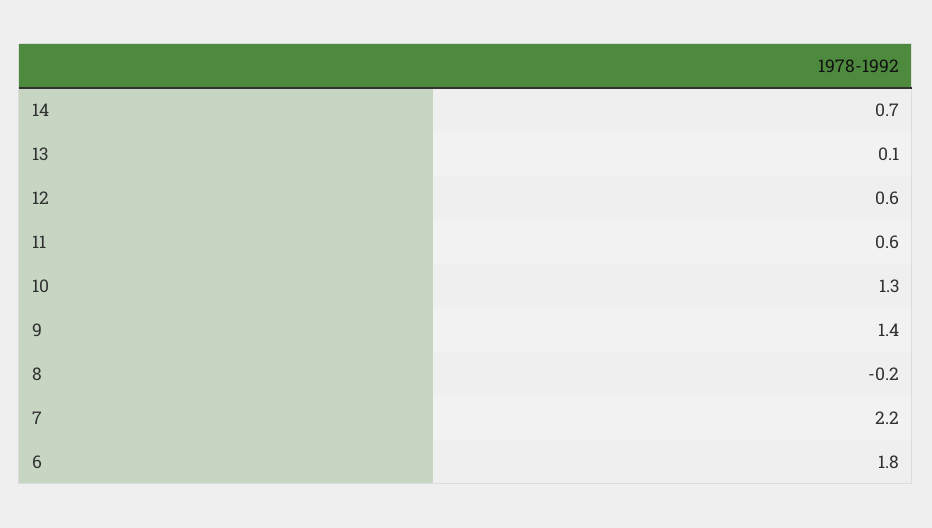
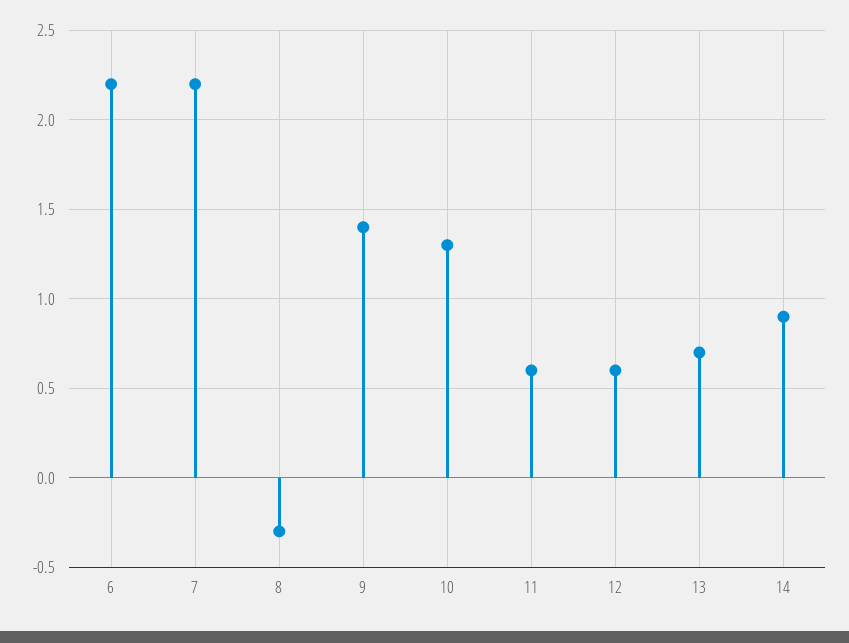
14: 0.7 -> 0.9
13: 0.1 -> 0.7
8: -0.2 -> -0.3
6: 1.8 -> 2.2

